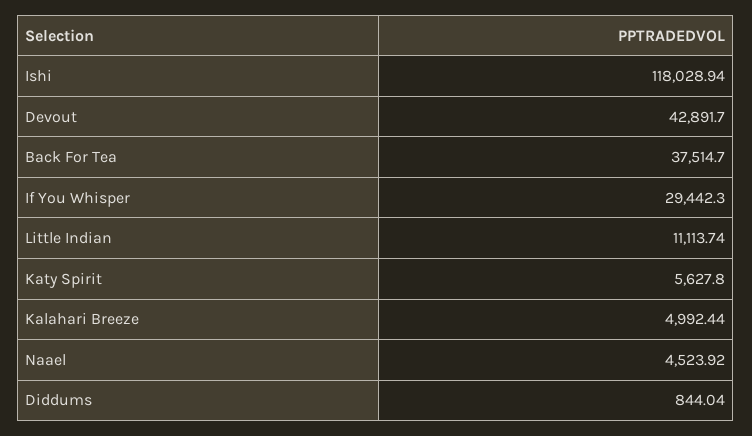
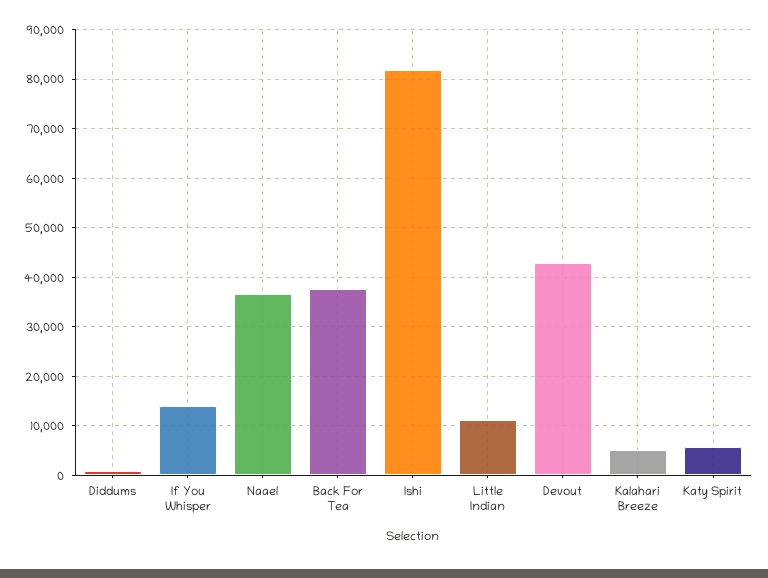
Ishi: 118028.94 -> 82000
If You Whisper: 29442.3 -> 14000
Naael: 4523.92 -> 36000

